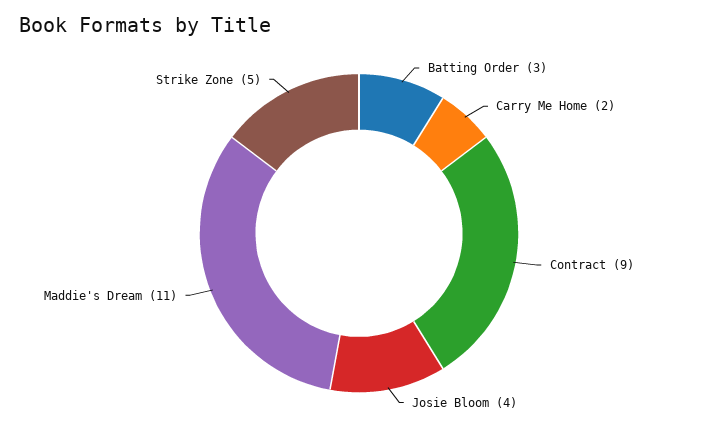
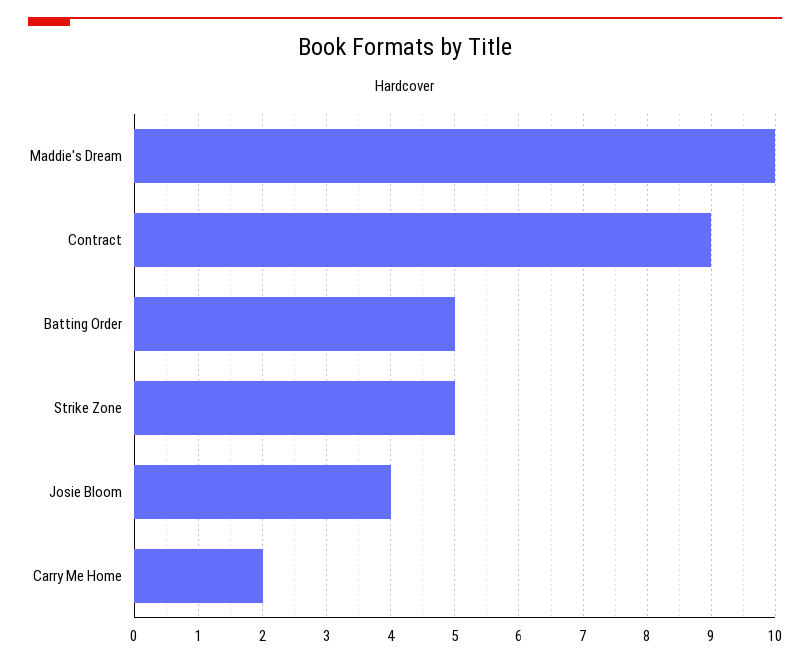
Batting Order: 3 -> 5
Maddie's Dream: 11 -> 10

